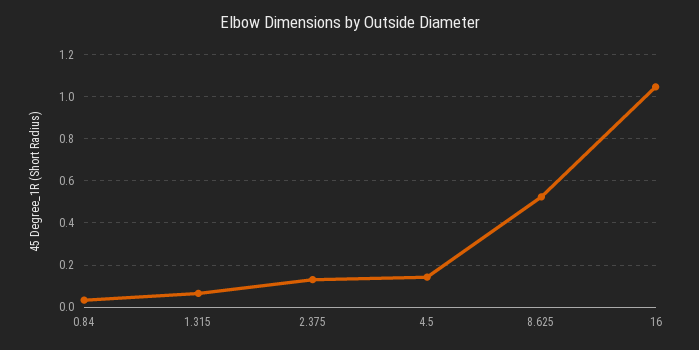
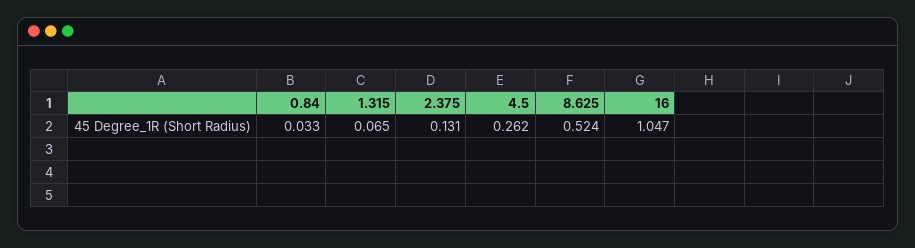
4.5: 0.15 -> 0.262

